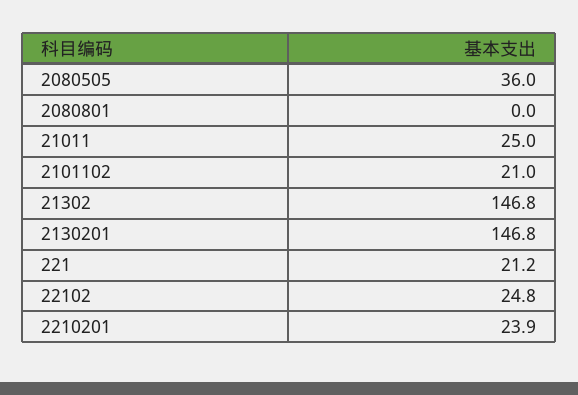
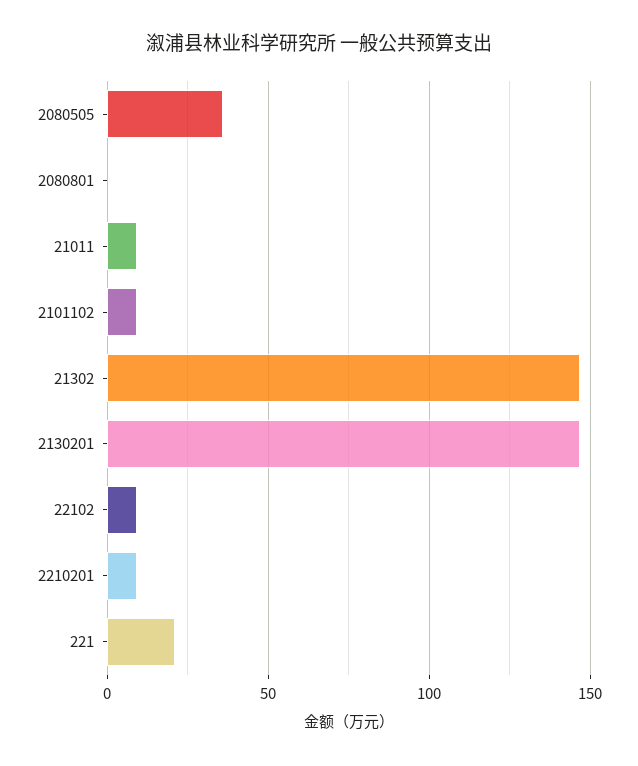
21011: 25 -> 10
2101102: 21 -> 10
22102: 24.8 -> 10
2210201: 23.9 -> 10

